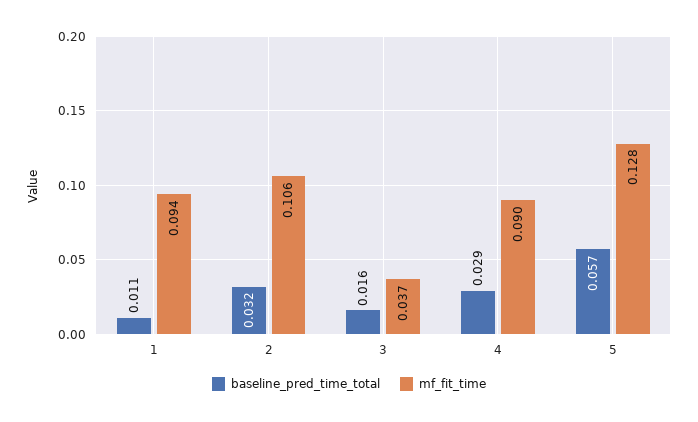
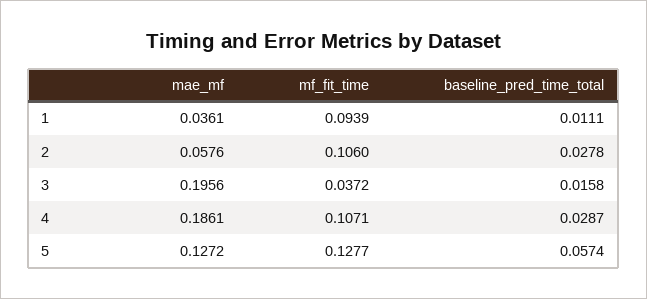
baseline_pred_time_total, 2: 0.032 -> 0.0278
mf_fit_time, 4: 0.09 -> 0.1071
mae_mf, 1: none -> 0.0361
mae_mf, 2: none -> 0.0576
mae_mf, 3: none -> 0.1956
mae_mf, 4: none -> 0.1861
mae_mf, 5: none -> 0.1272

